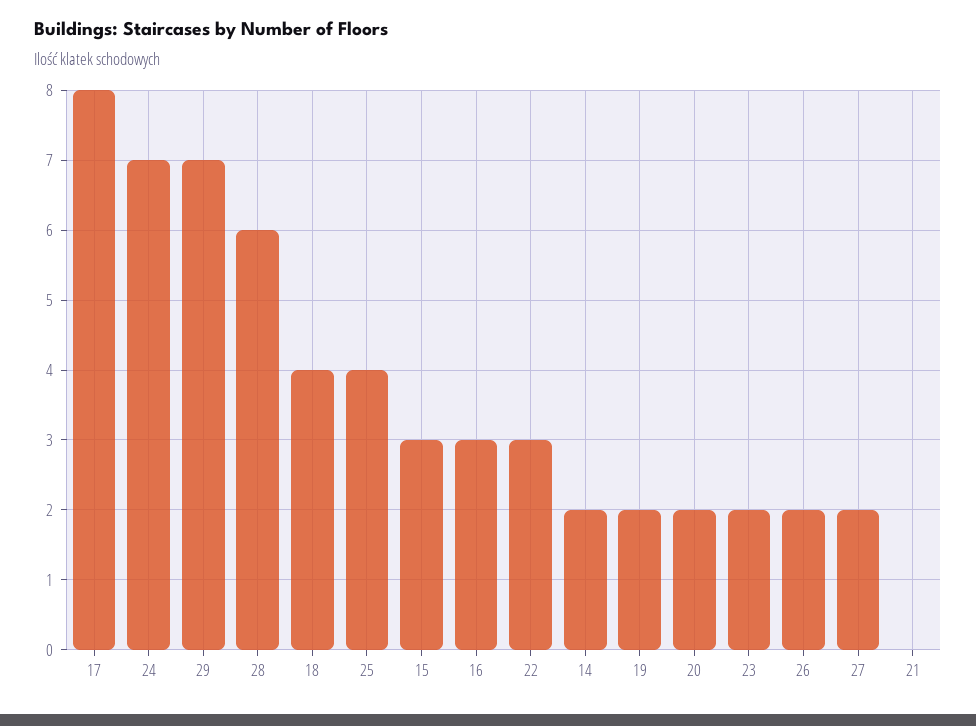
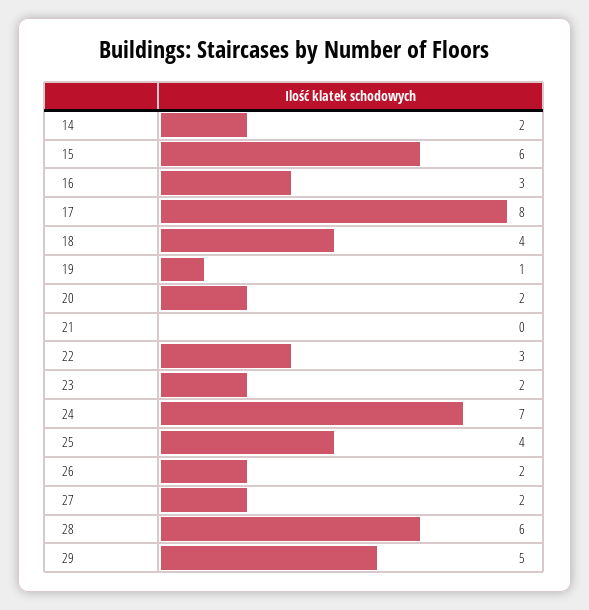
29: 7 -> 5
15: 3 -> 6
19: 2 -> 1

